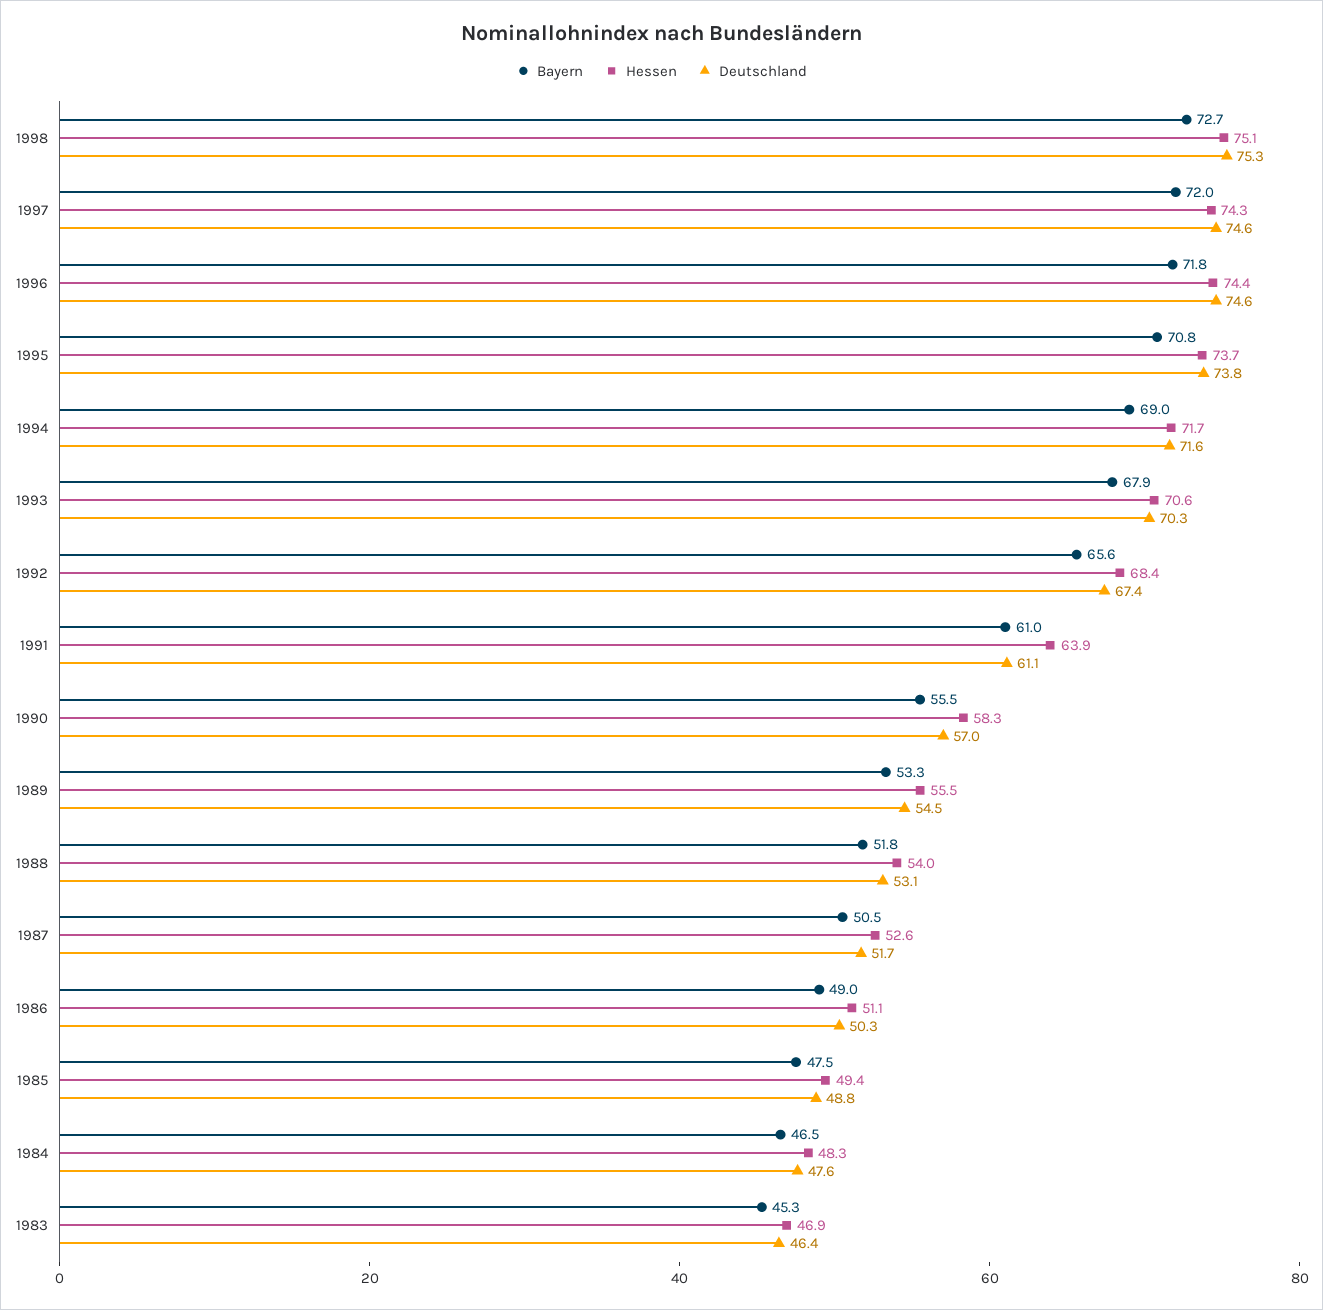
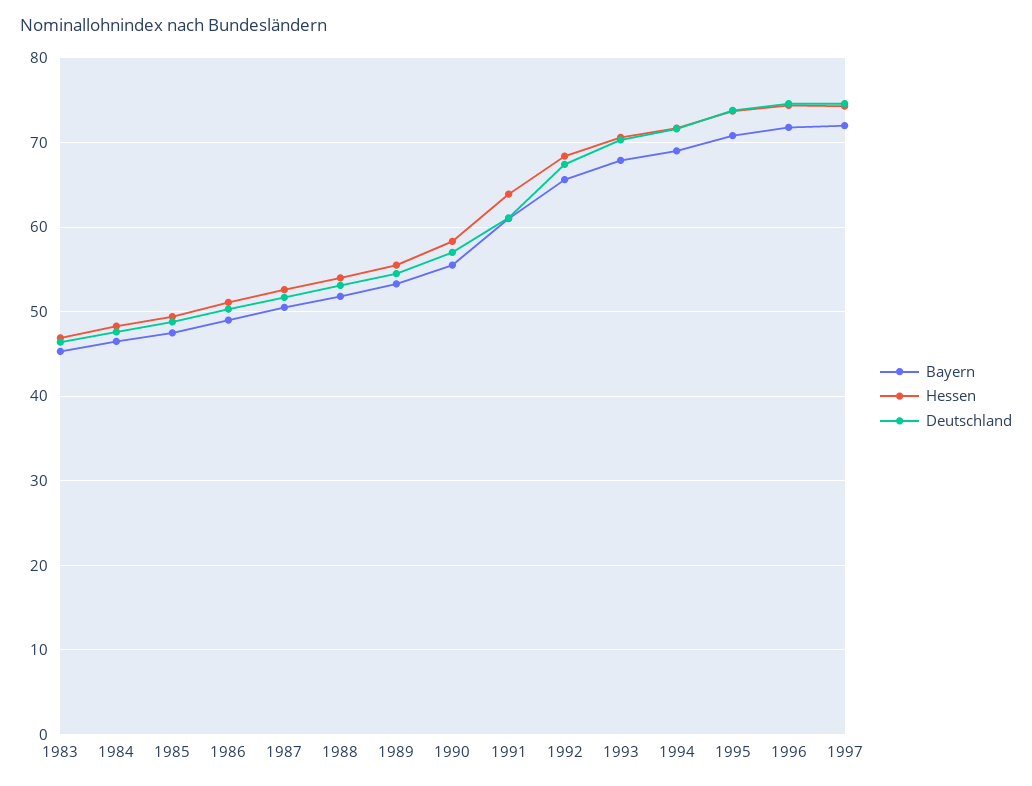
Bayern, 1998: 72.7 -> none
Hessen, 1998: 75.1 -> none
Deutschland, 1998: 75.3 -> none

